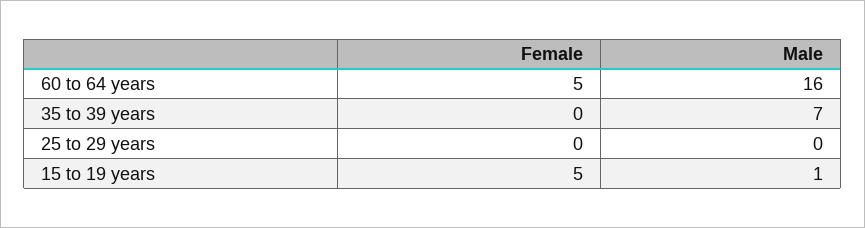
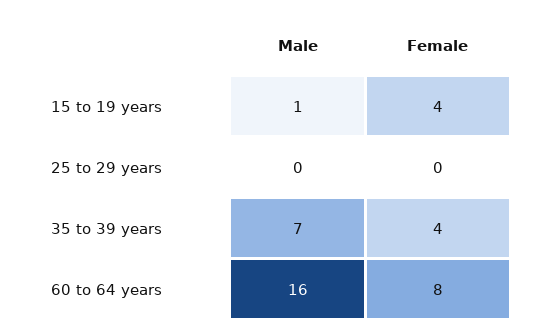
Female, 60 to 64 years: 5 -> 8
Female, 35 to 39 years: 0 -> 4
Female, 15 to 19 years: 5 -> 4

